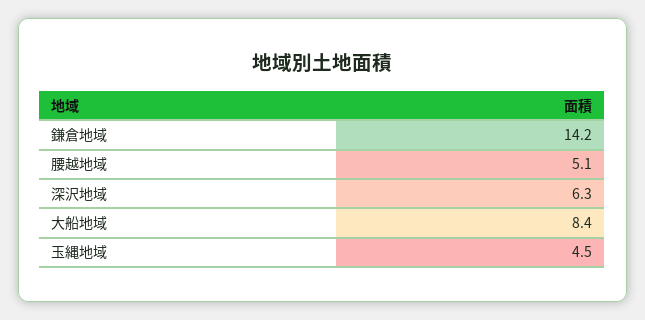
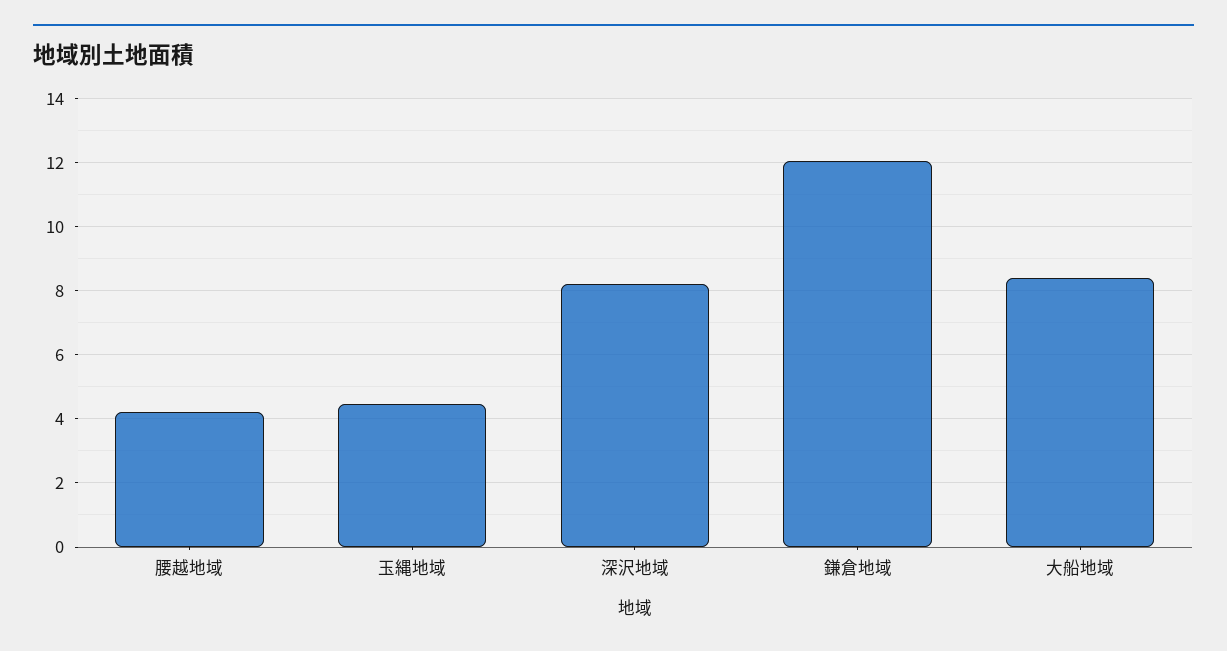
鎌倉地域: 14.2 -> 12
腰越地域: 5.1 -> 4.2
深沢地域: 6.3 -> 8.2

